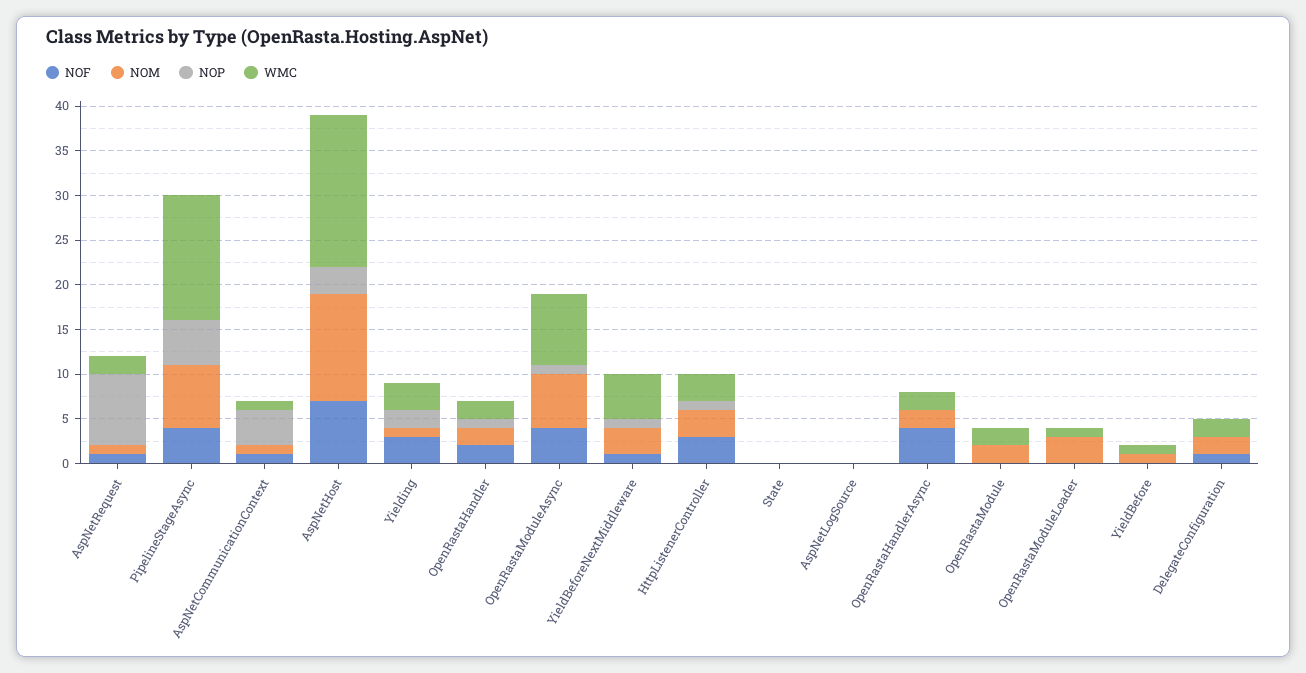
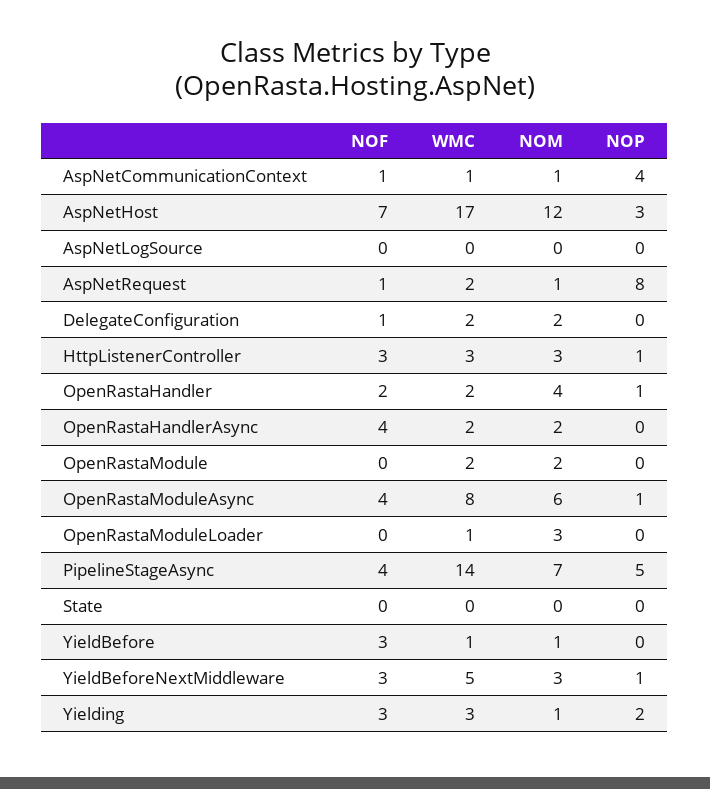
NOM, OpenRastaHandler: 2 -> 4
NOF, YieldBeforeNextMiddleware: 1 -> 3
NOF, YieldBefore: 0 -> 3

